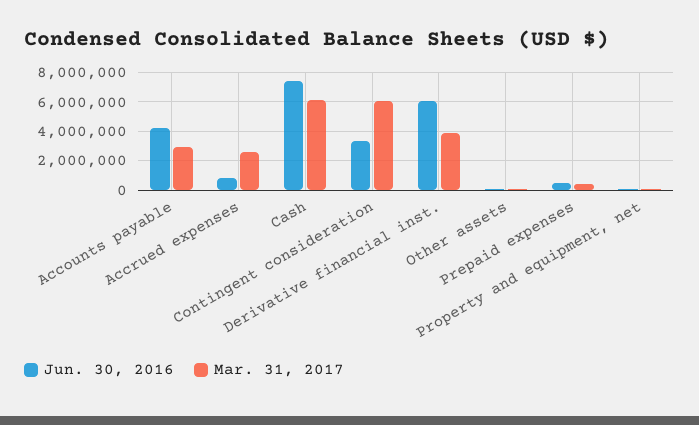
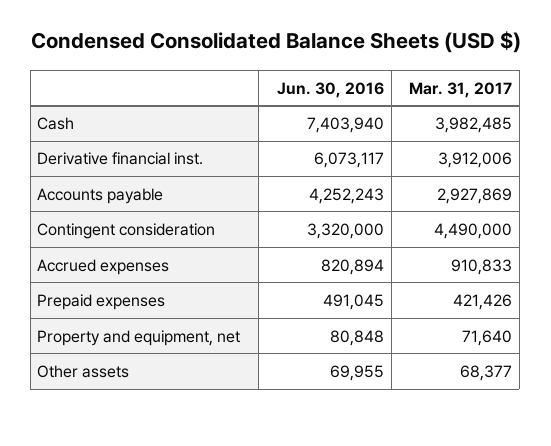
Mar. 31, 2017, Accrued expenses: 2500000 -> 910833
Mar. 31, 2017, Cash: 6000000 -> 3982485
Mar. 31, 2017, Contingent consideration: 6000000 -> 4490000

